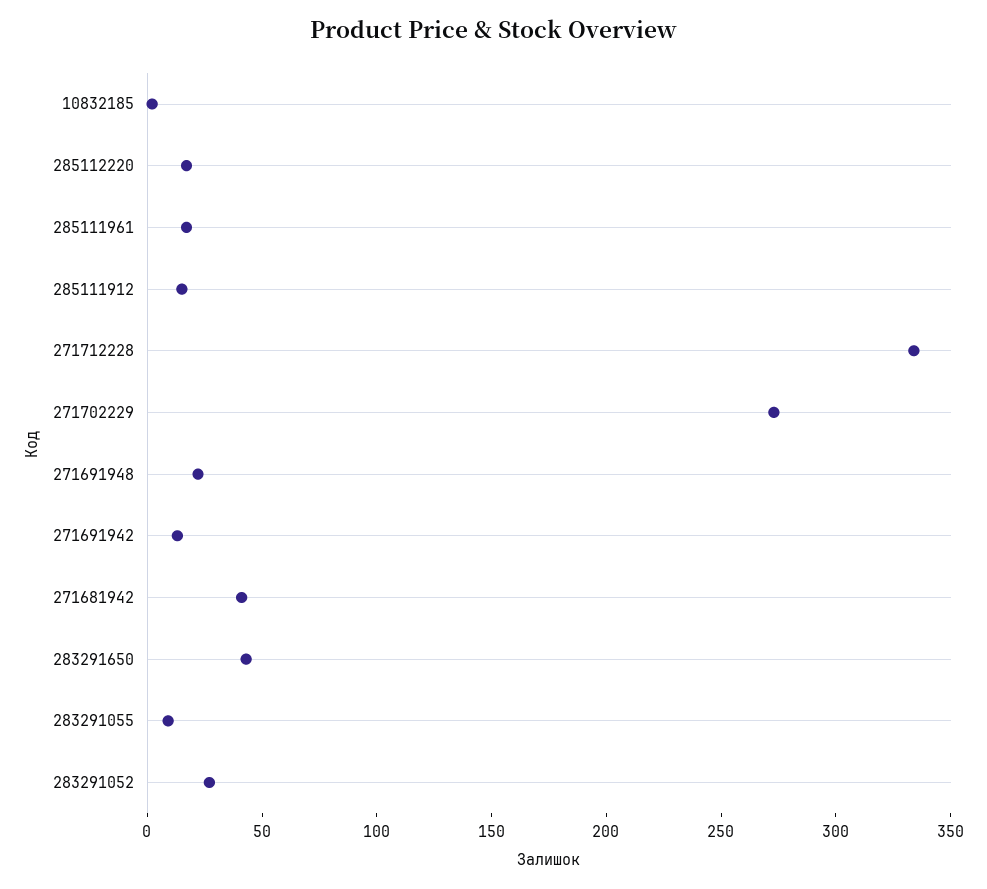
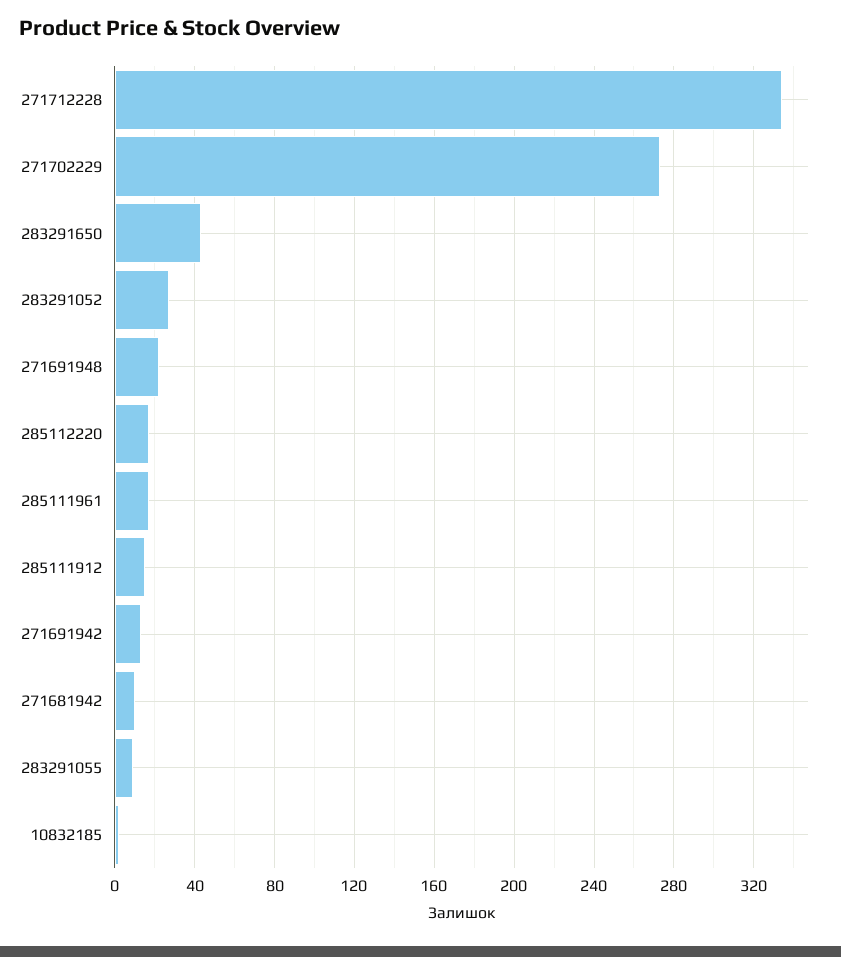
271681942: 40 -> 10

